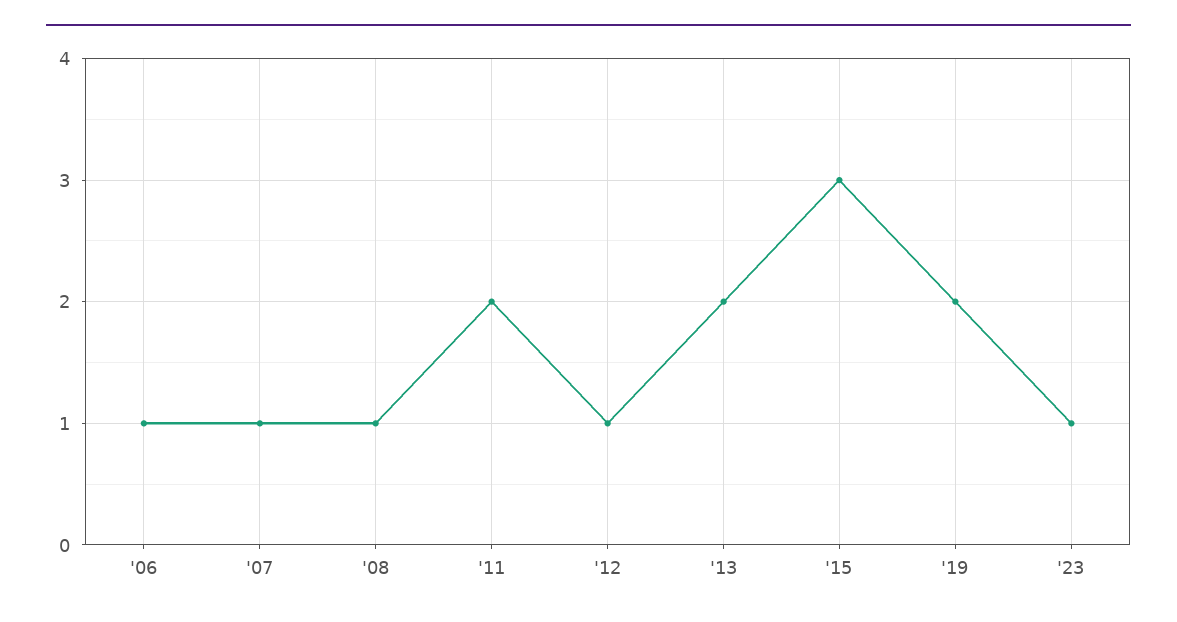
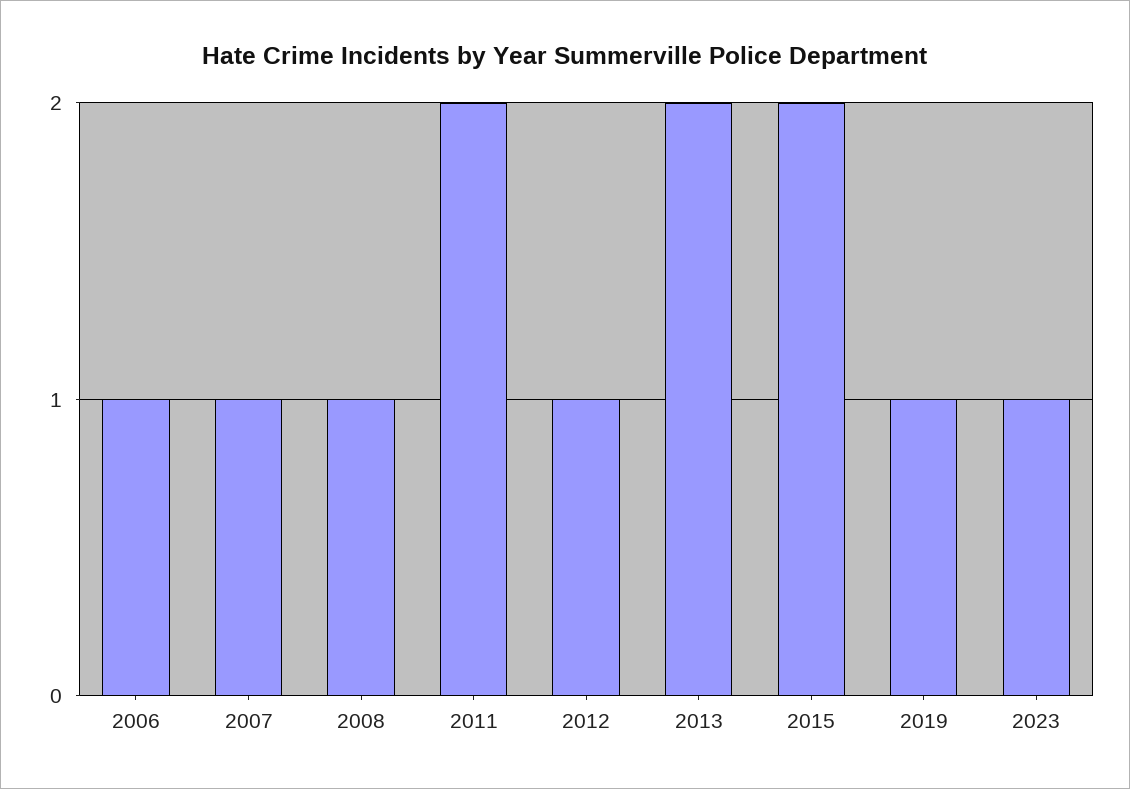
'15: 3 -> 2
'19: 2 -> 1

